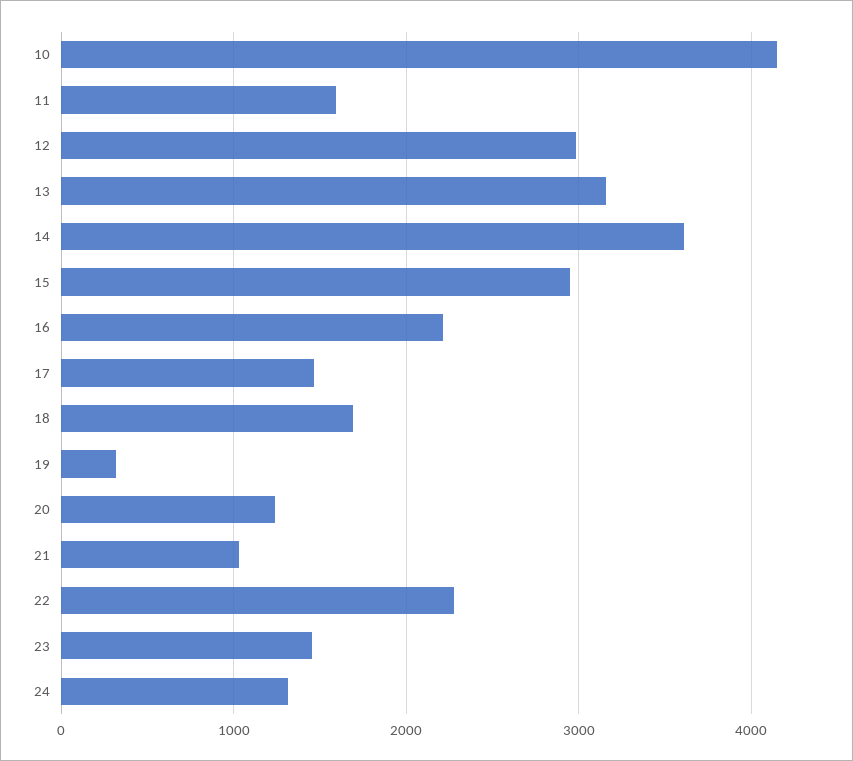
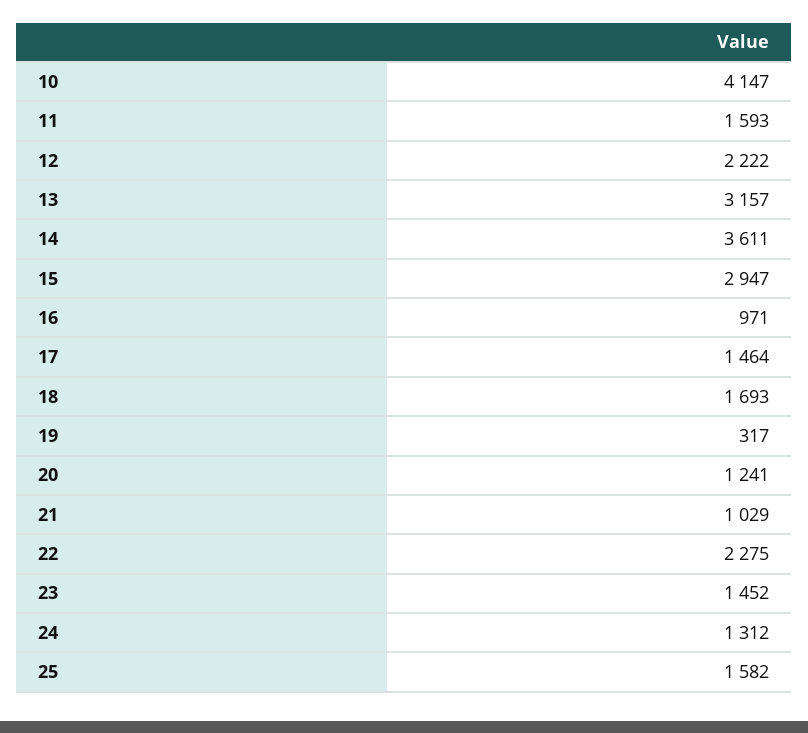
12: 3000 -> 2222
16: 2200 -> 971
25: none -> 1582

